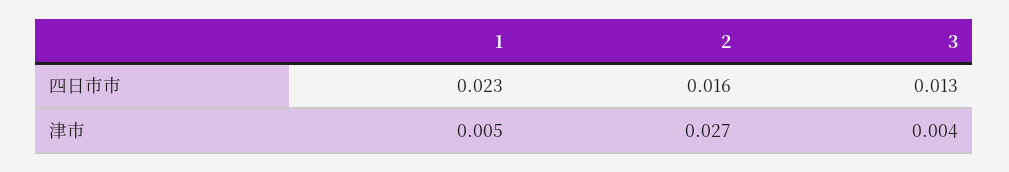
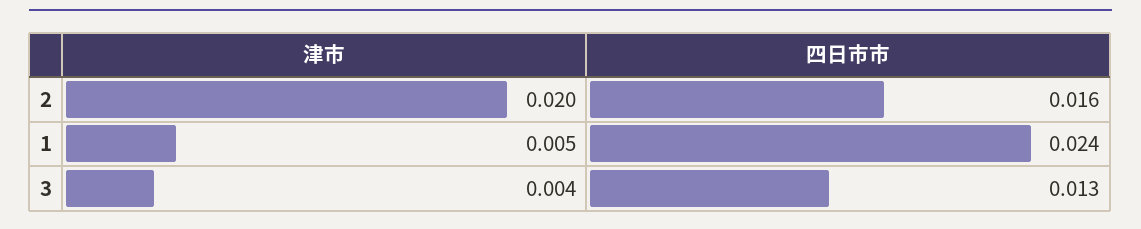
1, 四日市市: 0.023 -> 0.024
2, 津市: 0.027 -> 0.02

